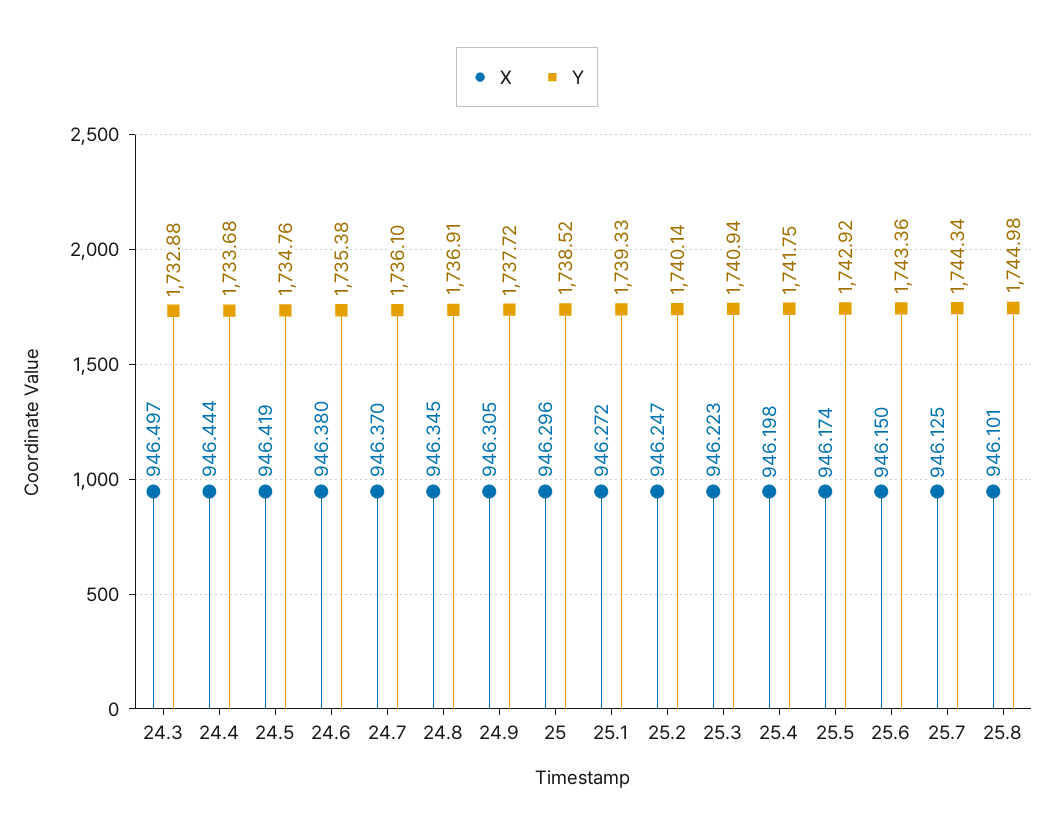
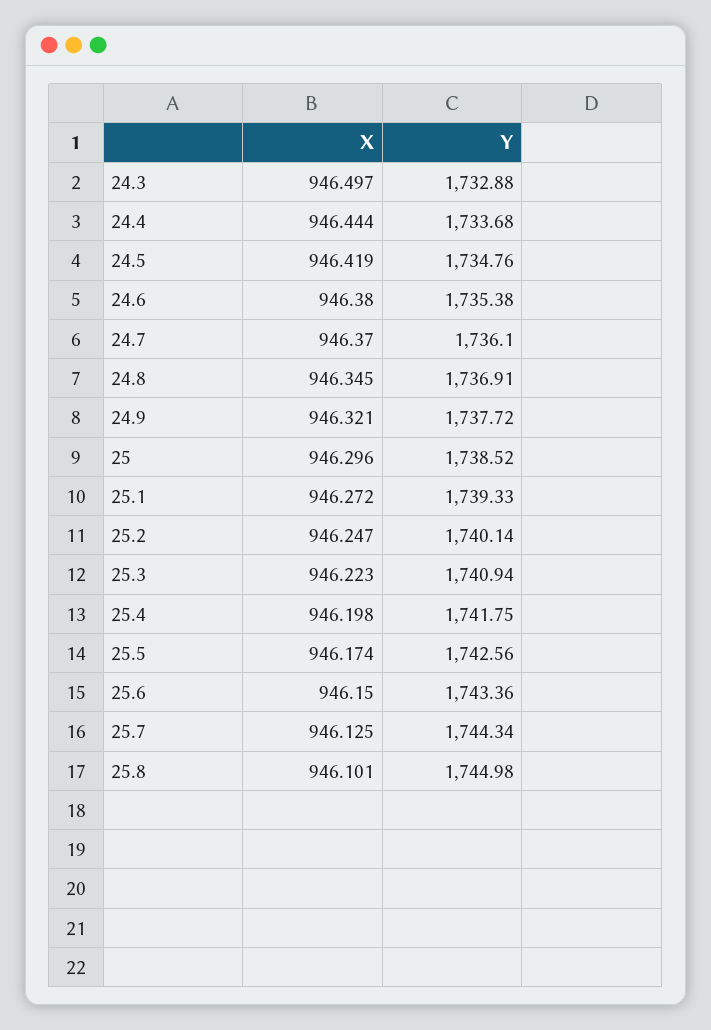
X, 24.9: 946.305 -> 946.321
Y, 25.5: 1742.92 -> 1742.56

